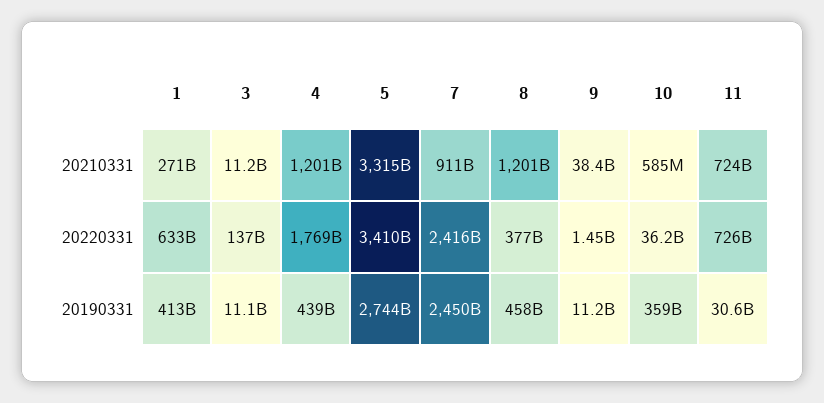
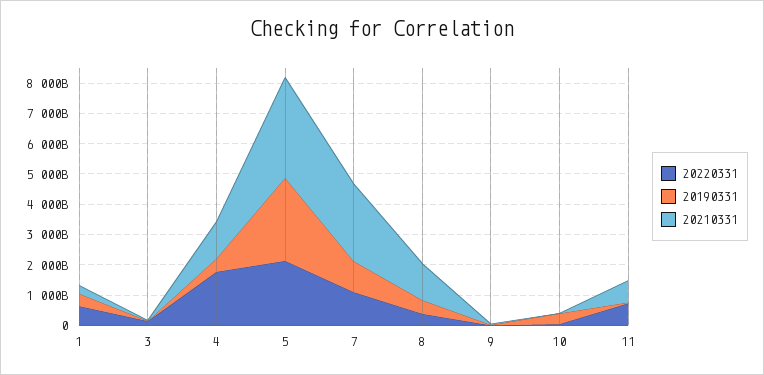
20210331, 7: 911000000000 -> 2500000000000
20220331, 5: 3410000000000 -> 2000000000000
20220331, 7: 2416000000000 -> 1000000000000
20190331, 7: 2450000000000 -> 1000000000000

